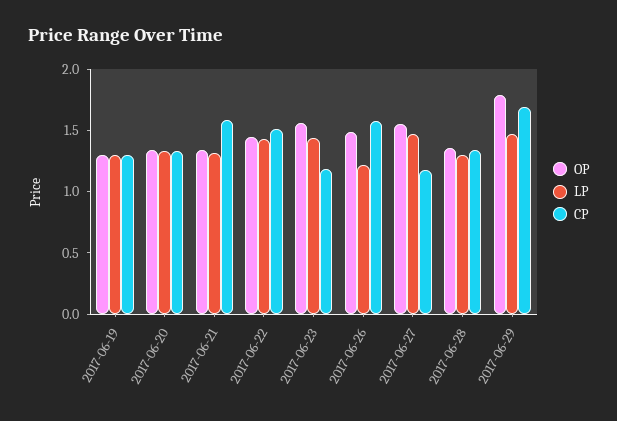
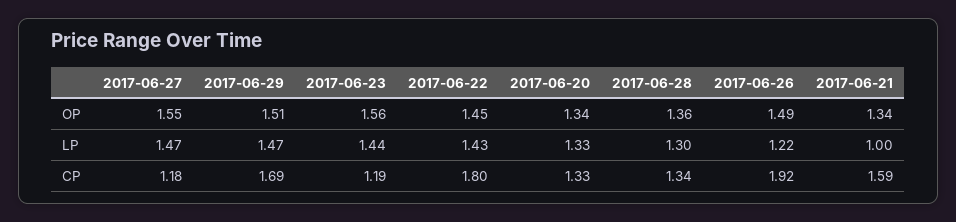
OP, 2017-06-19: 1.3 -> none
LP, 2017-06-19: 1.3 -> none
CP, 2017-06-19: 1.3 -> none
LP, 2017-06-21: 1.3 -> 1
CP, 2017-06-22: 1.5 -> 1.8
CP, 2017-06-26: 1.6 -> 1.92
OP, 2017-06-29: 1.8 -> 1.51

